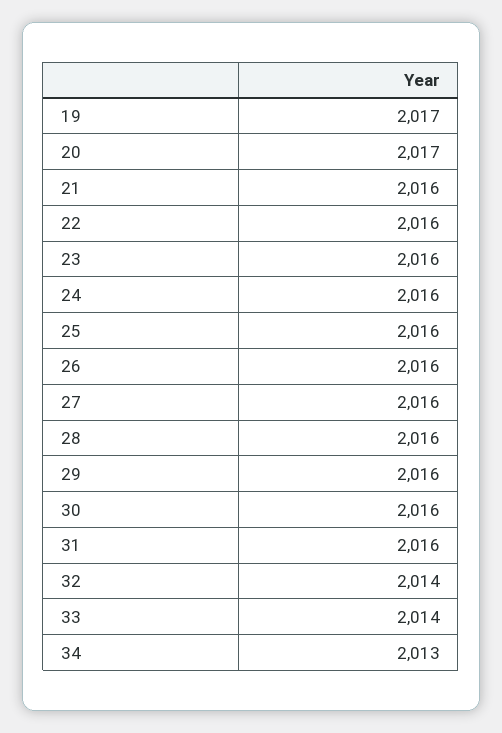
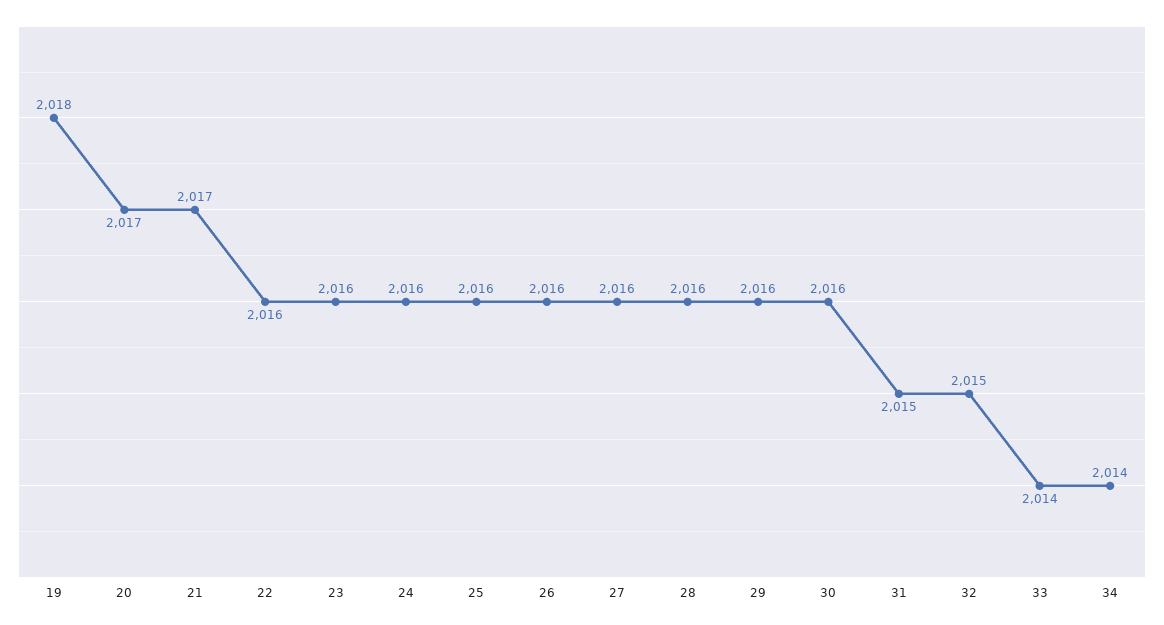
19: 2017 -> 2018
21: 2016 -> 2017
31: 2016 -> 2015
32: 2014 -> 2015
34: 2013 -> 2014

